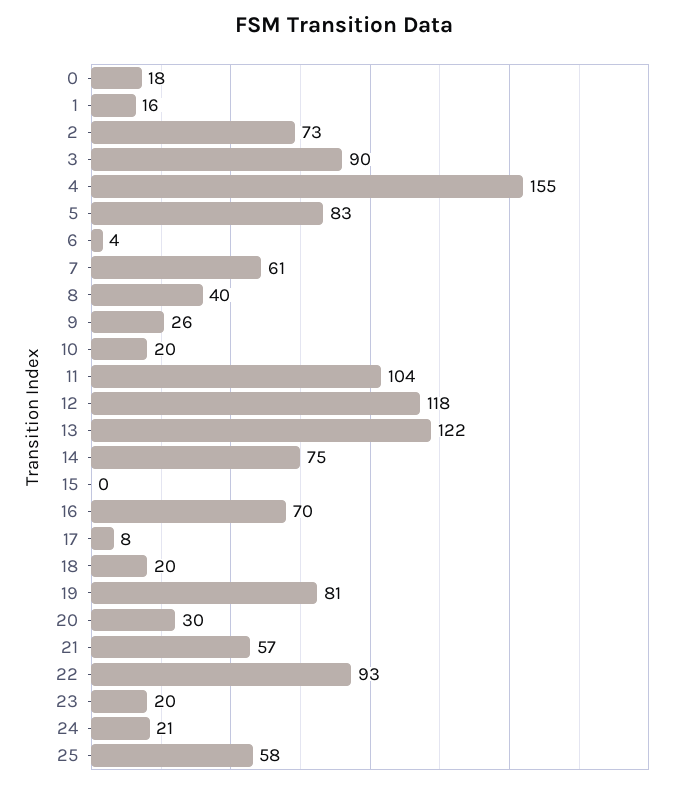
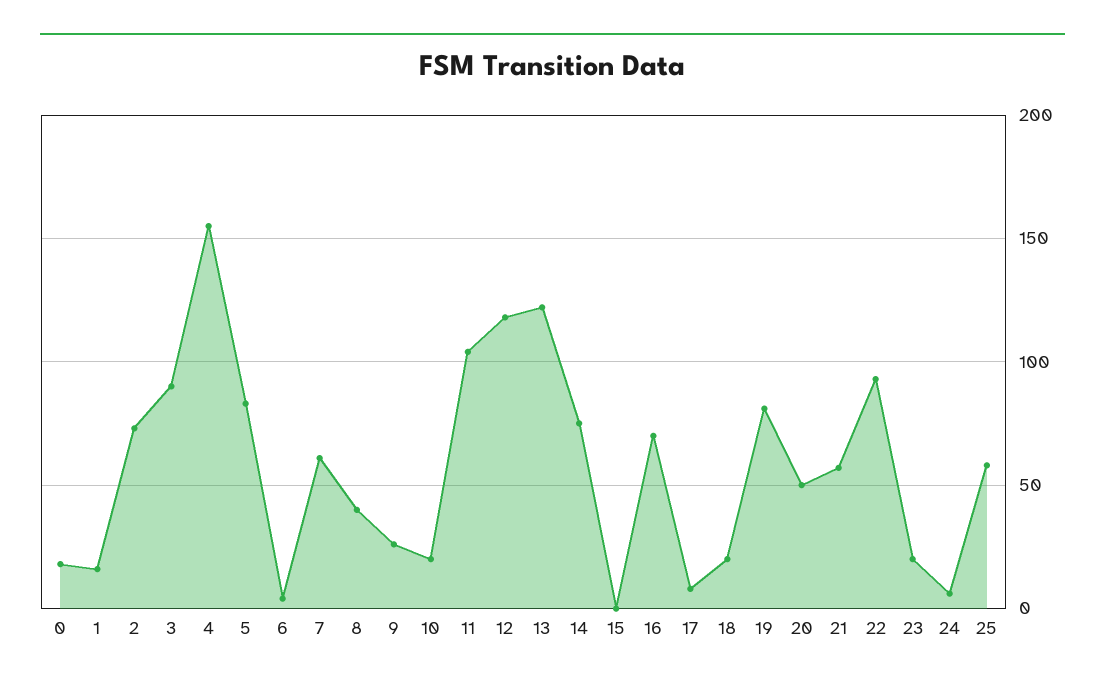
20: 30 -> 50
24: 21 -> 5

